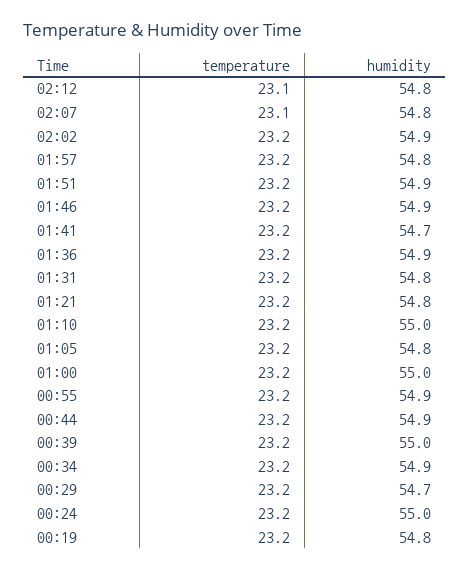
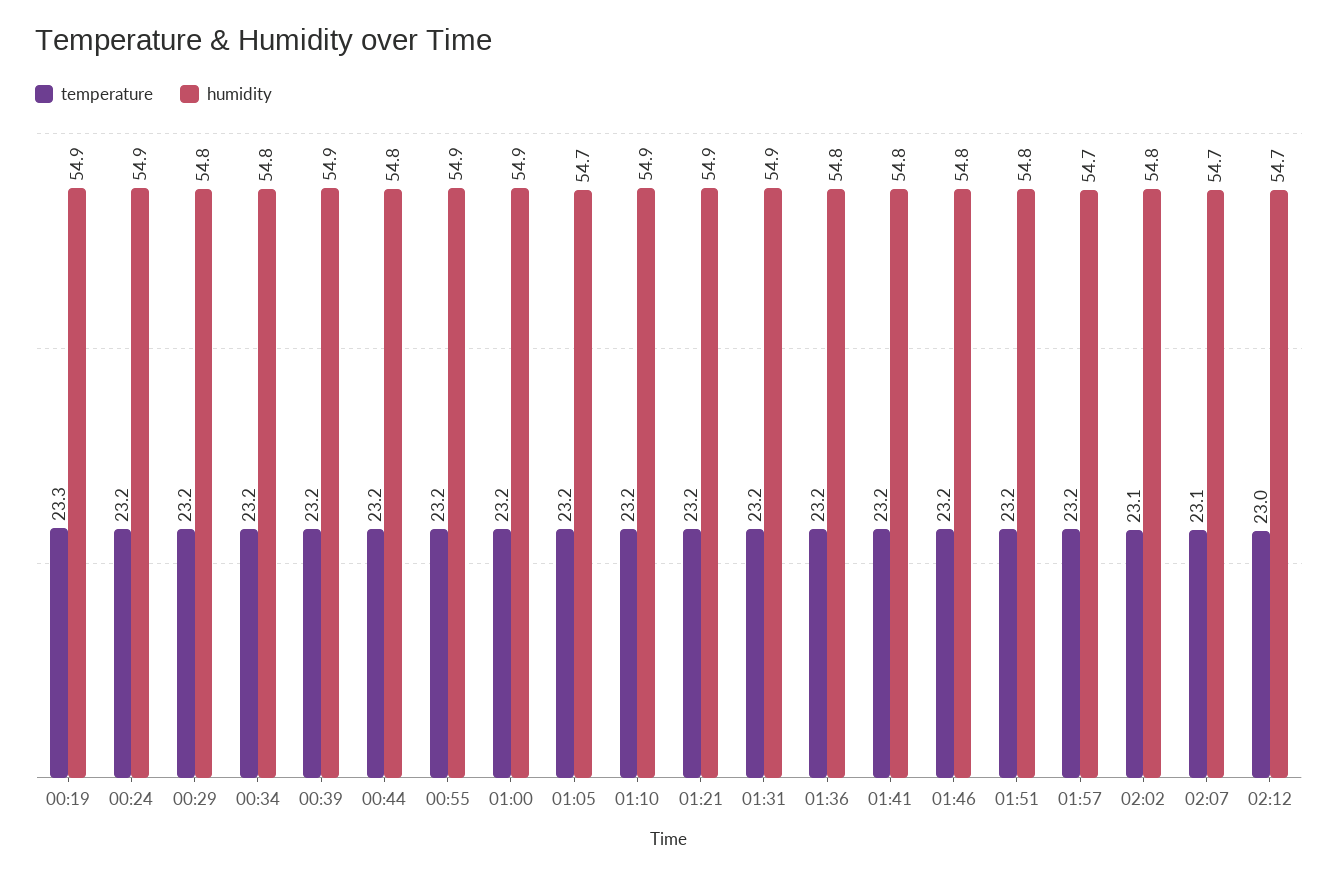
temperature, 02:12: 23.1 -> 23
humidity, 02:12: 54.8 -> 54.7
humidity, 02:07: 54.8 -> 54.7
temperature, 02:02: 23.2 -> 23.1
humidity, 02:02: 54.9 -> 54.8
humidity, 01:57: 54.8 -> 54.7
humidity, 01:51: 54.9 -> 54.8
humidity, 01:46: 54.9 -> 54.8
humidity, 01:41: 54.7 -> 54.8
humidity, 01:36: 54.9 -> 54.8
humidity, 01:31: 54.8 -> 54.9
humidity, 01:21: 54.8 -> 54.9
humidity, 01:10: 55 -> 54.9
humidity, 01:05: 54.8 -> 54.7
humidity, 01:00: 55 -> 54.9
humidity, 00:44: 54.9 -> 54.8
humidity, 00:39: 55 -> 54.9
humidity, 00:34: 54.9 -> 54.8
humidity, 00:29: 54.7 -> 54.8
humidity, 00:24: 55 -> 54.9
temperature, 00:19: 23.2 -> 23.3
humidity, 00:19: 54.8 -> 54.9

